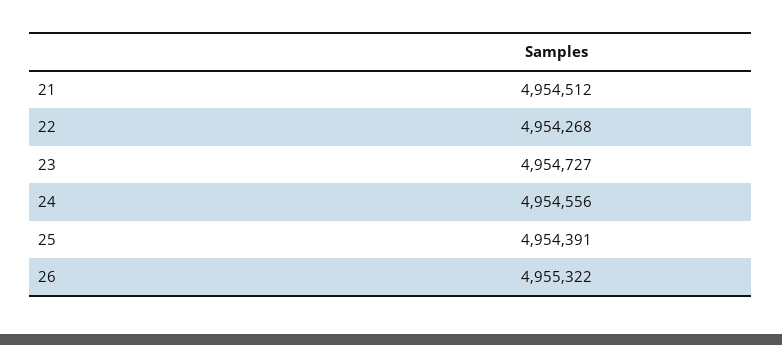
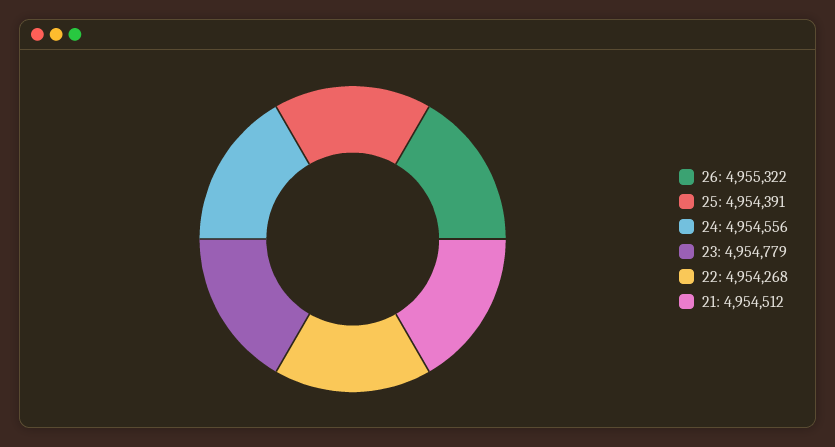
23: 4954727 -> 4954779

